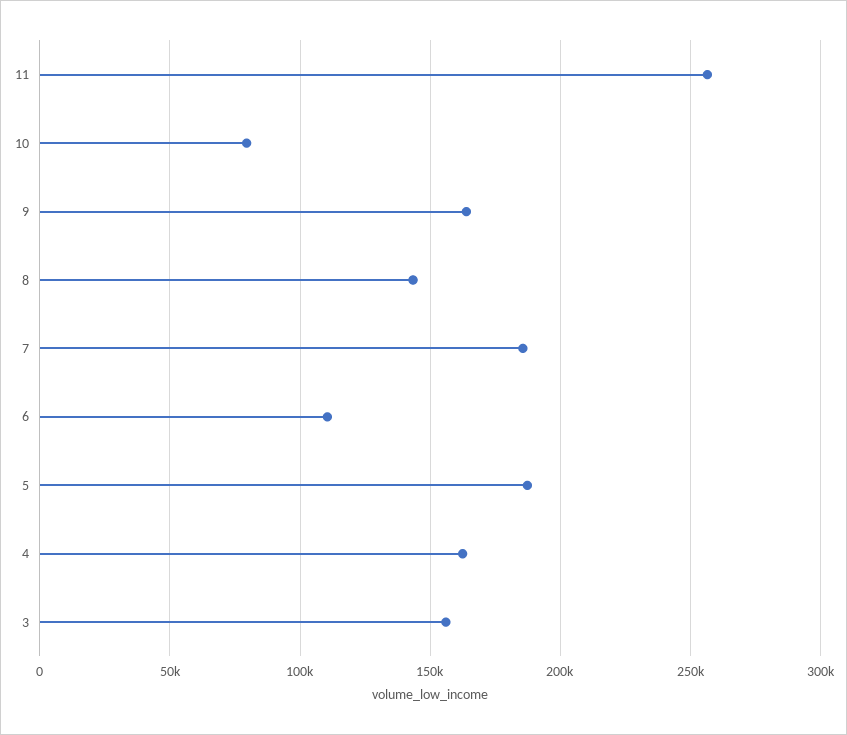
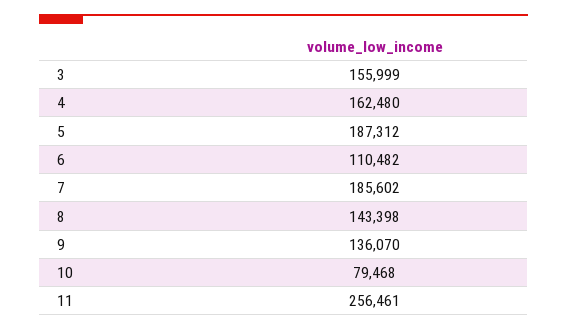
9: 165000 -> 136070

